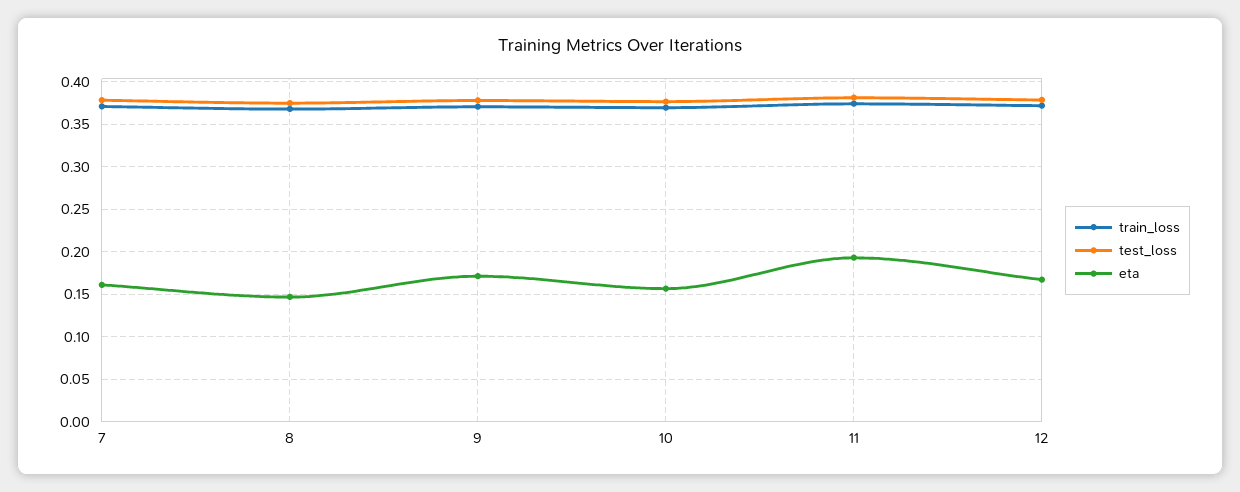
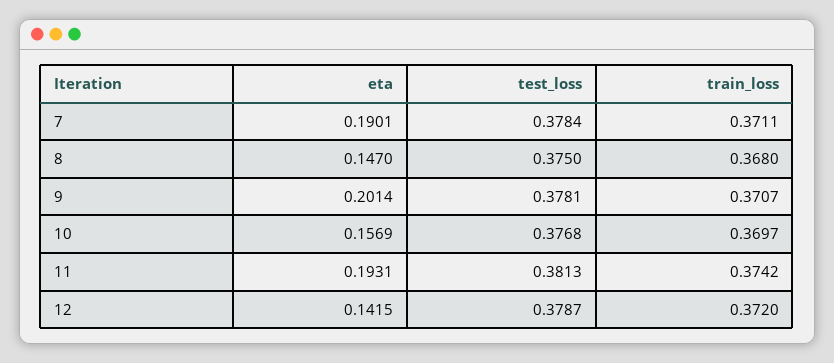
eta, 7: 0.16 -> 0.1901
eta, 9: 0.17 -> 0.2014
eta, 12: 0.17 -> 0.1415

